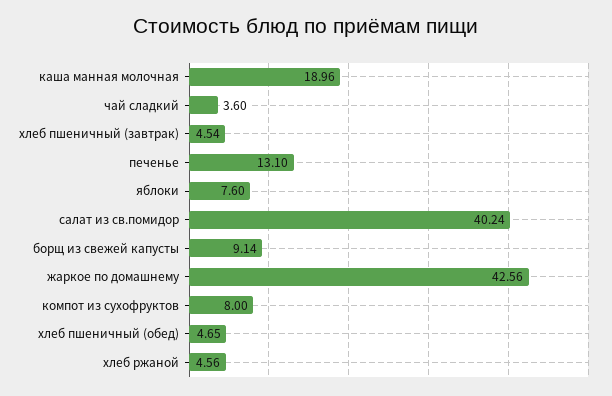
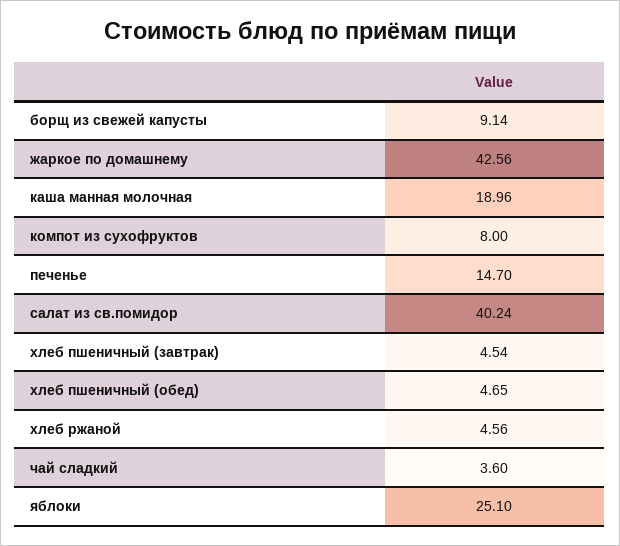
печенье: 13.1 -> 14.7
яблоки: 7.6 -> 25.1

